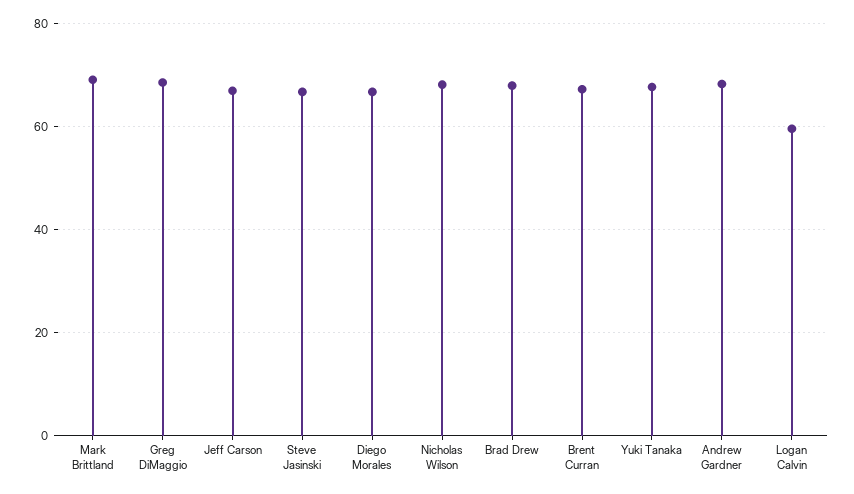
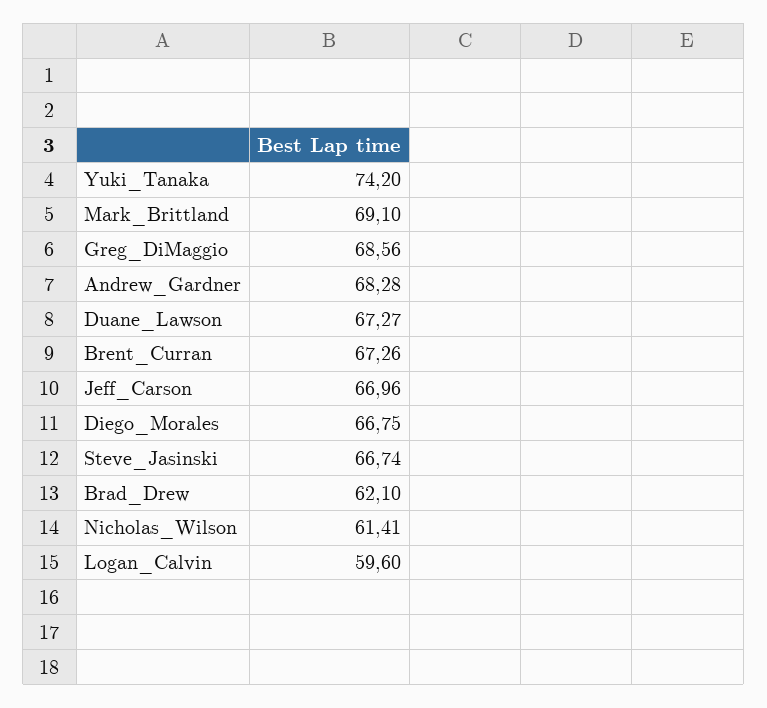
Nicholas Wilson: 68 -> 61.41
Brad Drew: 68 -> 62.1
Yuki Tanaka: 68 -> 74.2
Duane_Lawson: none -> 67.27

